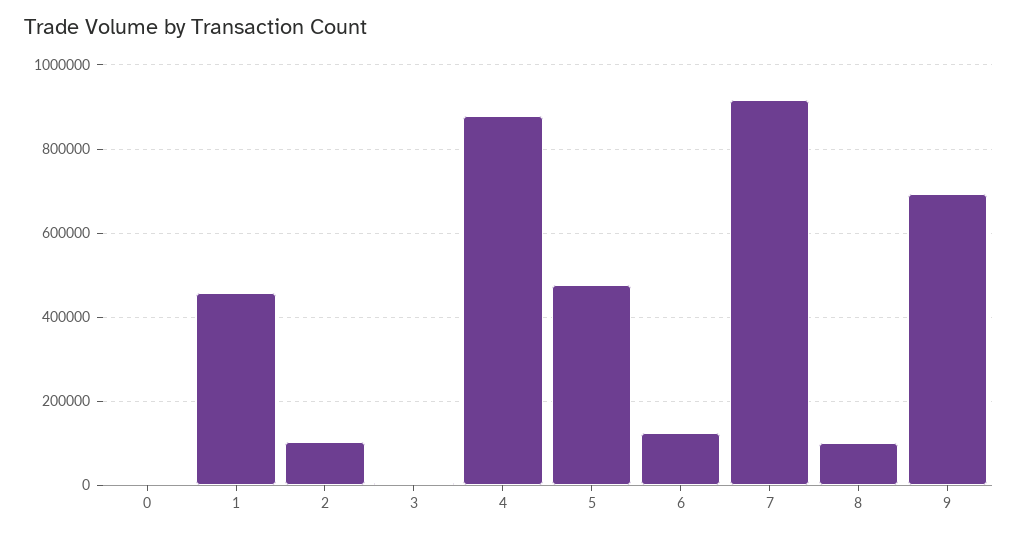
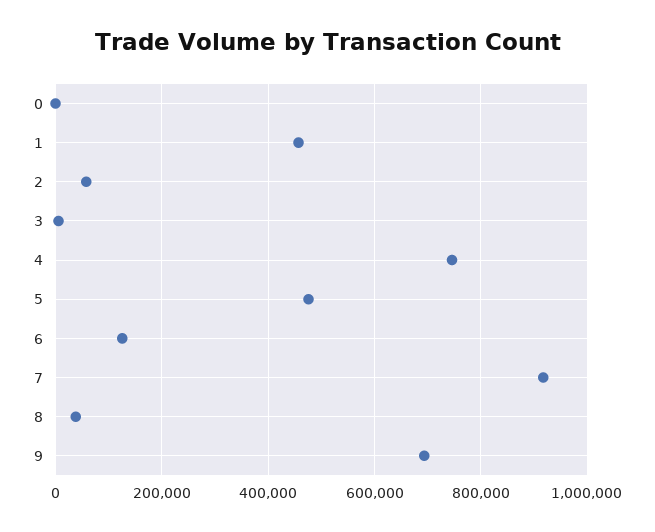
2: 100000 -> 60000
4: 880000 -> 740000
8: 100000 -> 40000

